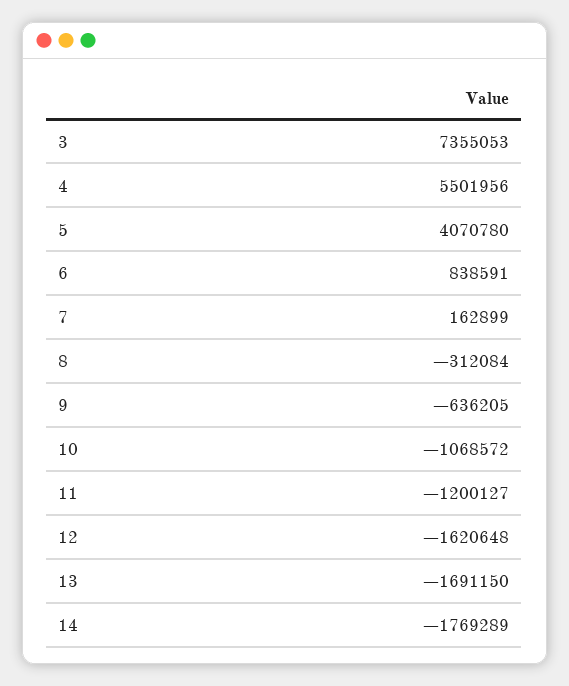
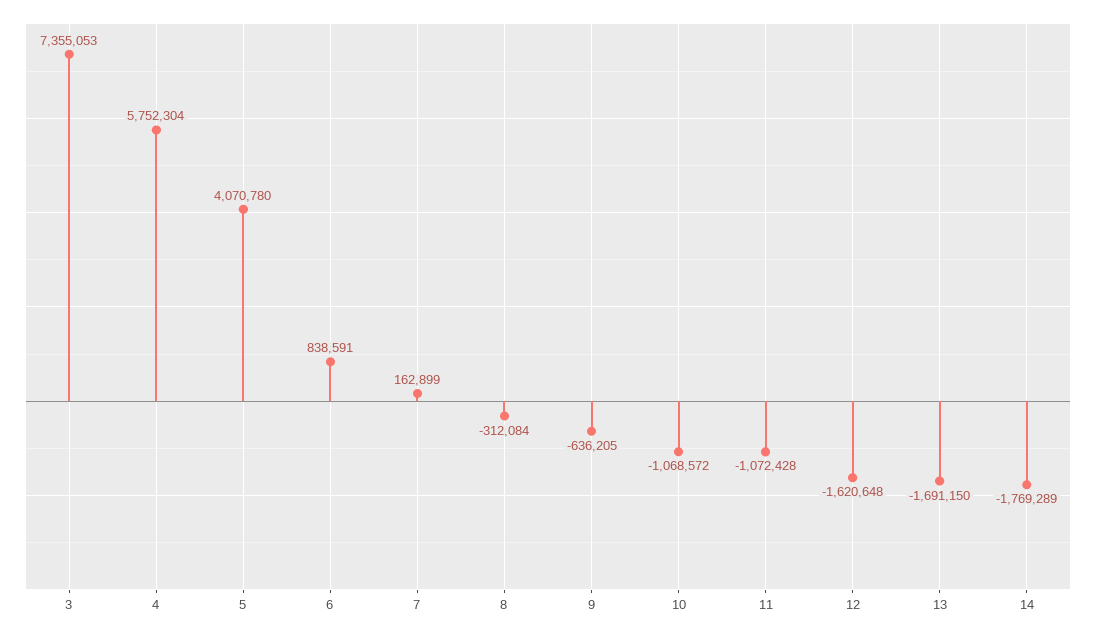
4: 5501956 -> 5752304
11: -1200127 -> -1072428

